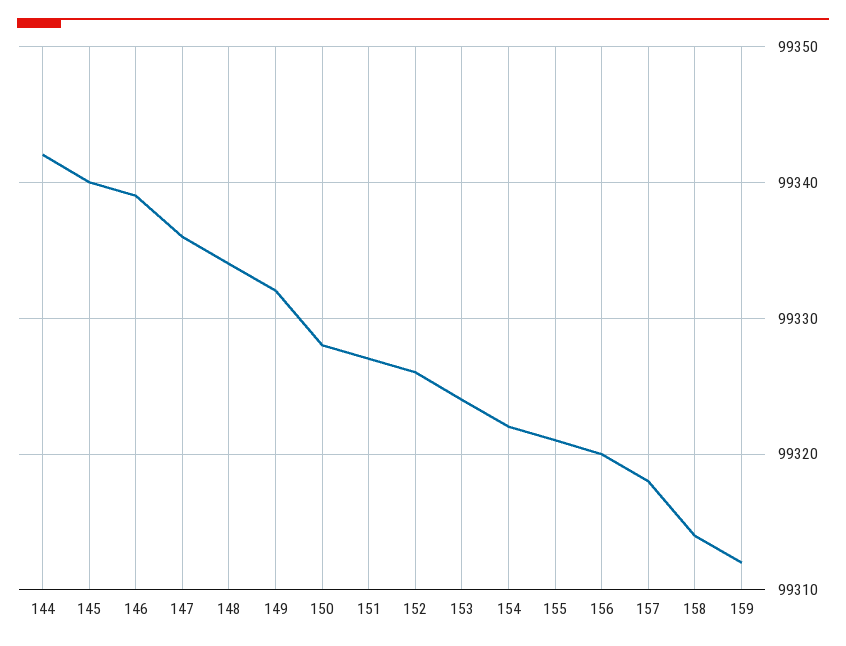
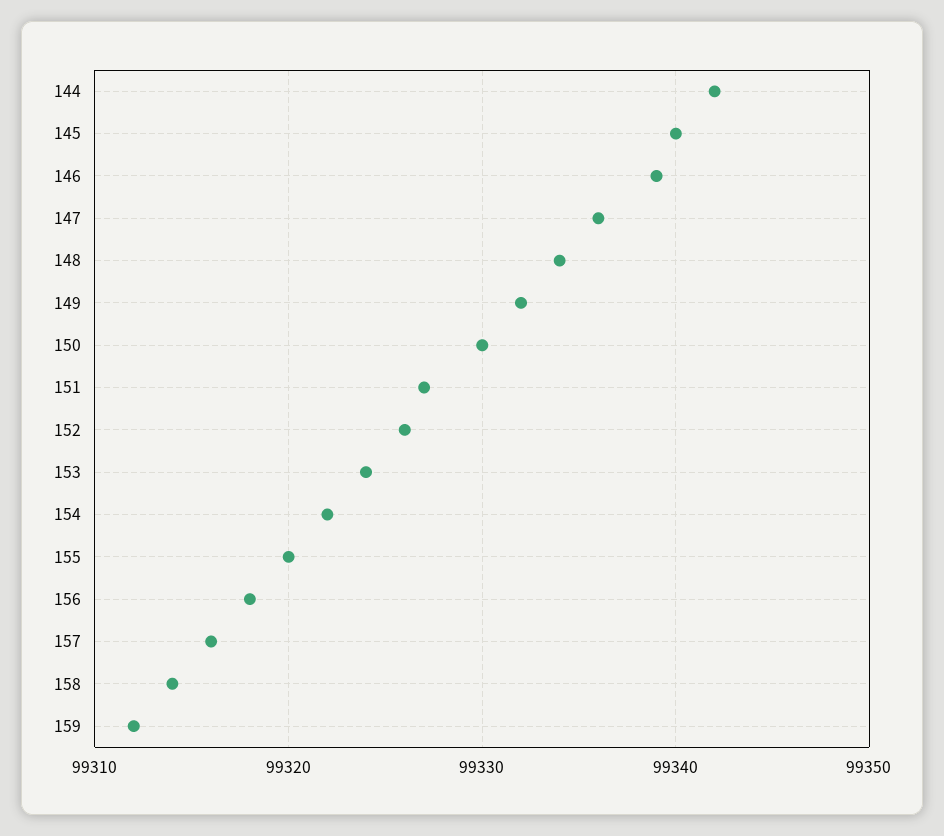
150: 99328 -> 99330
155: 99321 -> 99320
156: 99320 -> 99318
157: 99318 -> 99316

